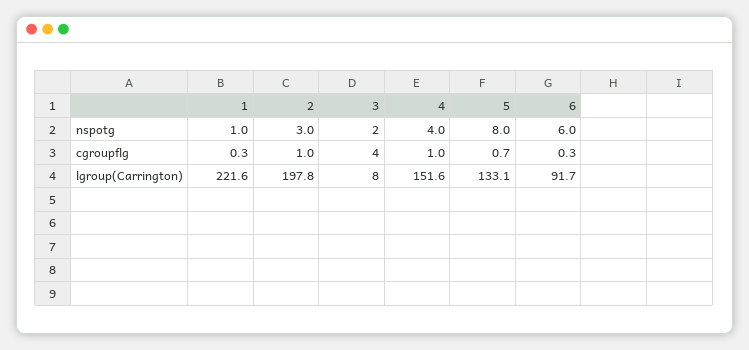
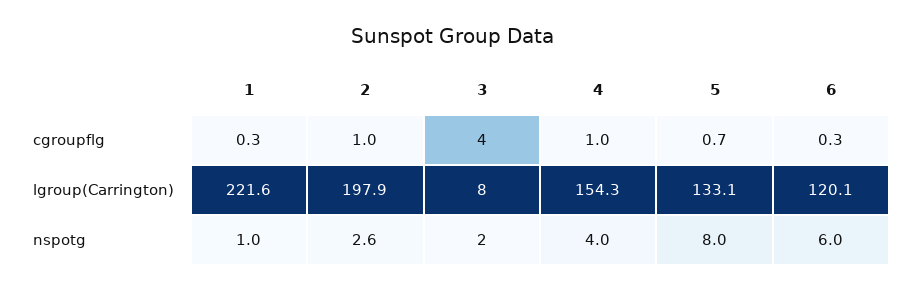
2, nspotg: 3 -> 2.6
2, lgroup(Carrington): 197.8 -> 197.9
4, lgroup(Carrington): 151.6 -> 154.3
6, lgroup(Carrington): 91.7 -> 120.1

